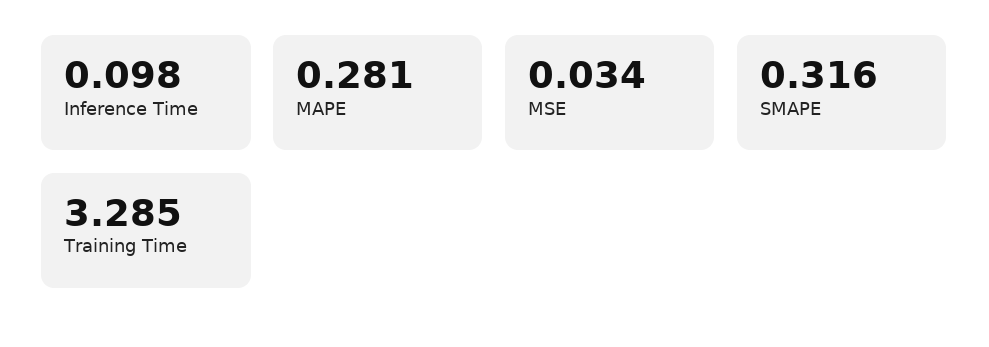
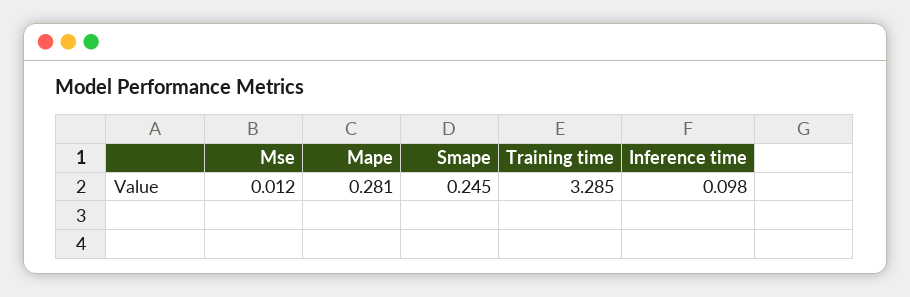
MSE: 0.034 -> 0.012
SMAPE: 0.316 -> 0.245

